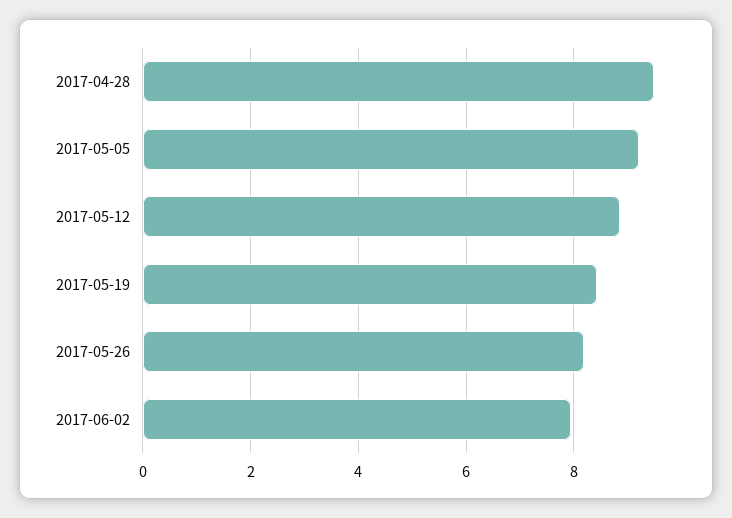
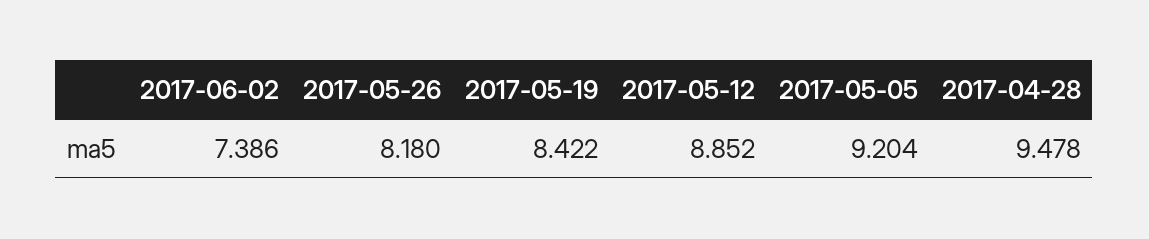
2017-06-02: 8 -> 7.386

